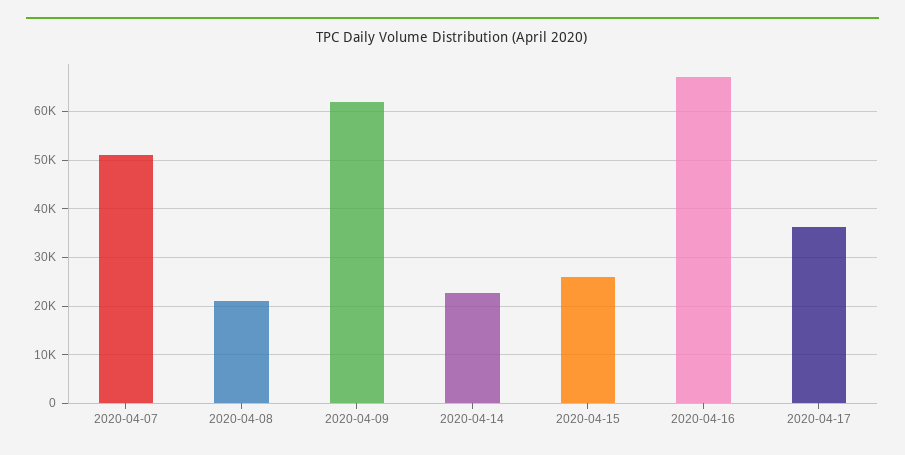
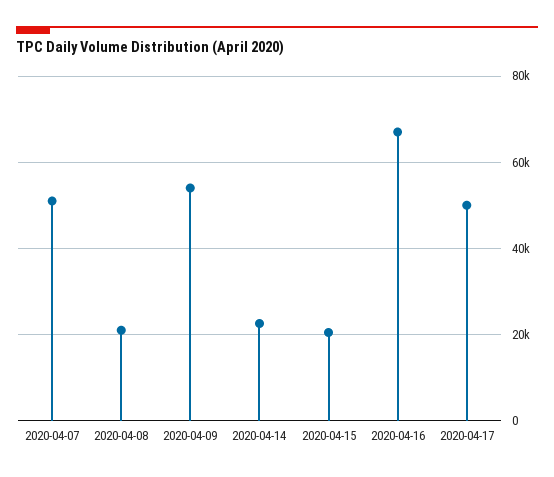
2020-04-09: 62000 -> 54000
2020-04-15: 26000 -> 20000
2020-04-17: 36000 -> 50000

